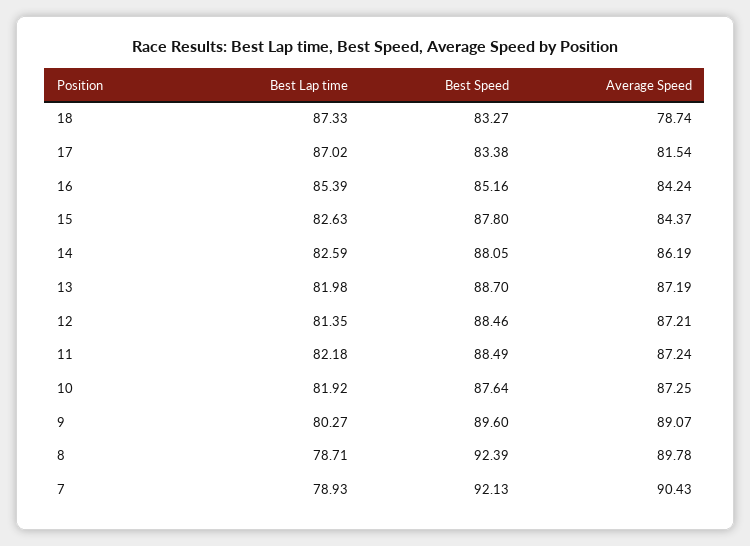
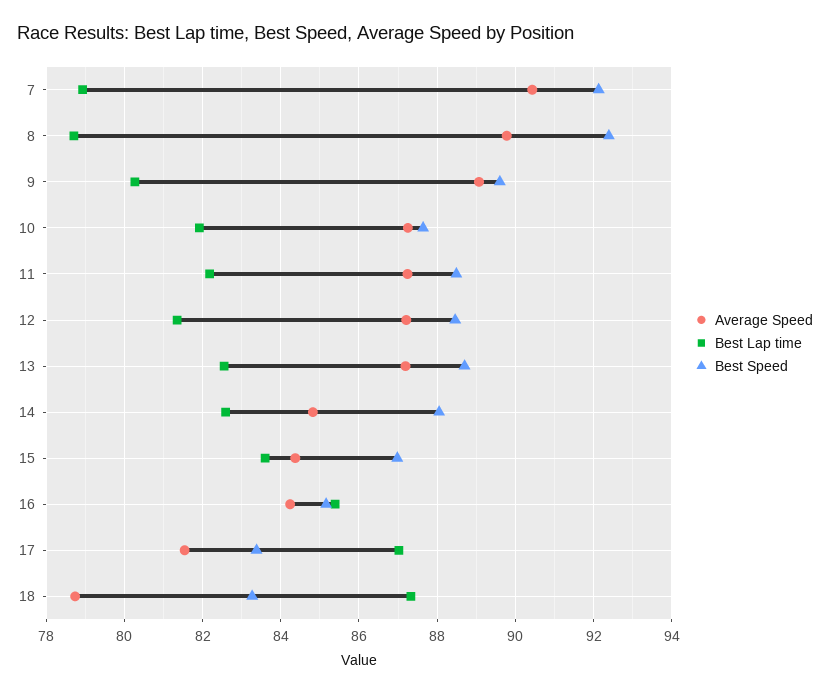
Best Lap time, 15: 82.63 -> 83.6
Best Speed, 15: 87.8 -> 87
Average Speed, 14: 86.19 -> 84.8
Best Lap time, 13: 81.98 -> 82.6

